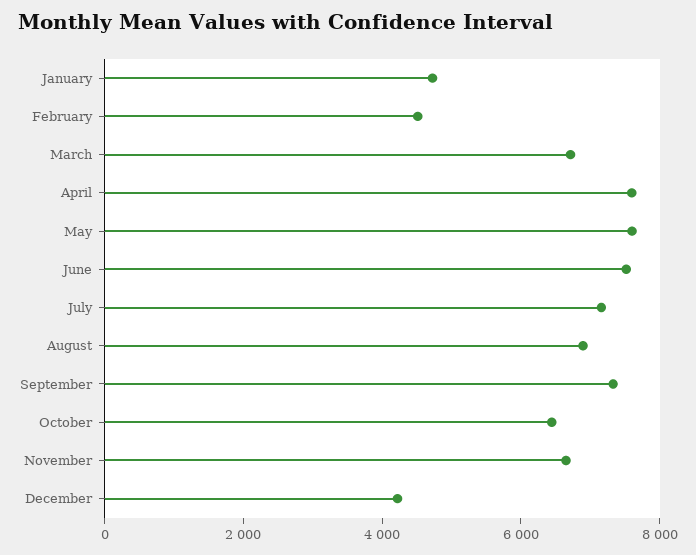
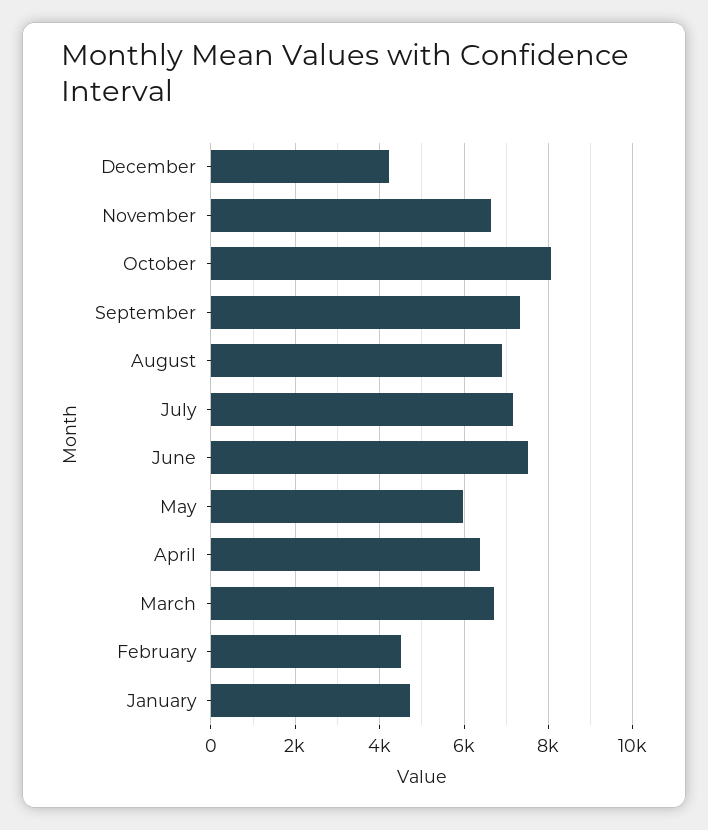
April: 7500 -> 6400
May: 7500 -> 6000
October: 6500 -> 8000

